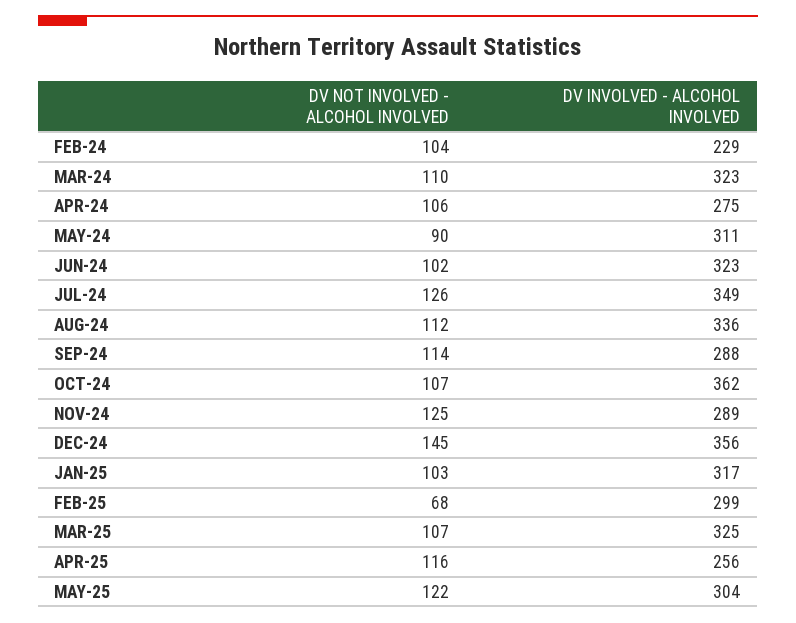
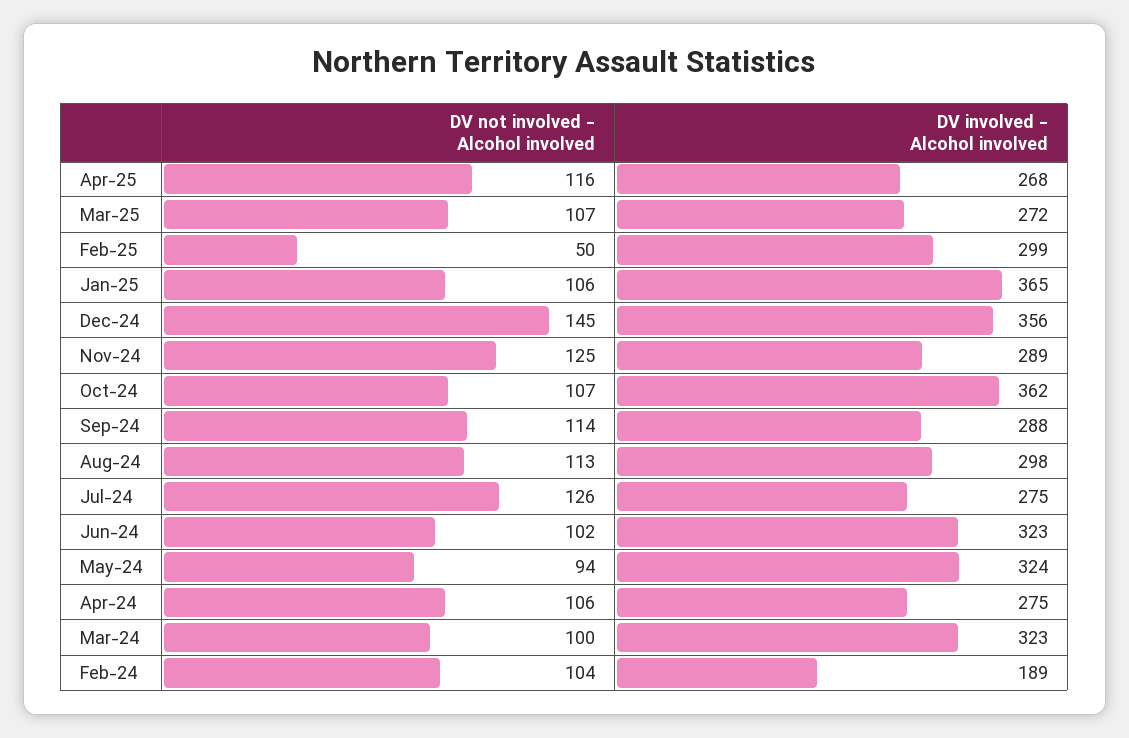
DV INVOLVED - ALCOHOL INVOLVED, FEB-24: 229 -> 189
DV NOT INVOLVED - ALCOHOL INVOLVED, MAR-24: 110 -> 100
DV NOT INVOLVED - ALCOHOL INVOLVED, MAY-24: 90 -> 94
DV INVOLVED - ALCOHOL INVOLVED, MAY-24: 311 -> 324
DV INVOLVED - ALCOHOL INVOLVED, JUL-24: 349 -> 275
DV NOT INVOLVED - ALCOHOL INVOLVED, AUG-24: 112 -> 113
DV INVOLVED - ALCOHOL INVOLVED, AUG-24: 336 -> 298
DV NOT INVOLVED - ALCOHOL INVOLVED, JAN-25: 103 -> 106
DV INVOLVED - ALCOHOL INVOLVED, JAN-25: 317 -> 365
DV NOT INVOLVED - ALCOHOL INVOLVED, FEB-25: 68 -> 50
DV INVOLVED - ALCOHOL INVOLVED, MAR-25: 325 -> 272
DV INVOLVED - ALCOHOL INVOLVED, APR-25: 256 -> 268
DV NOT INVOLVED - ALCOHOL INVOLVED, MAY-25: 122 -> none
DV INVOLVED - ALCOHOL INVOLVED, MAY-25: 304 -> none

